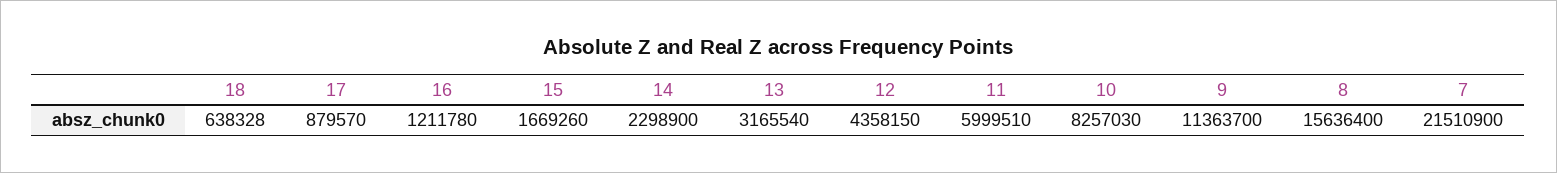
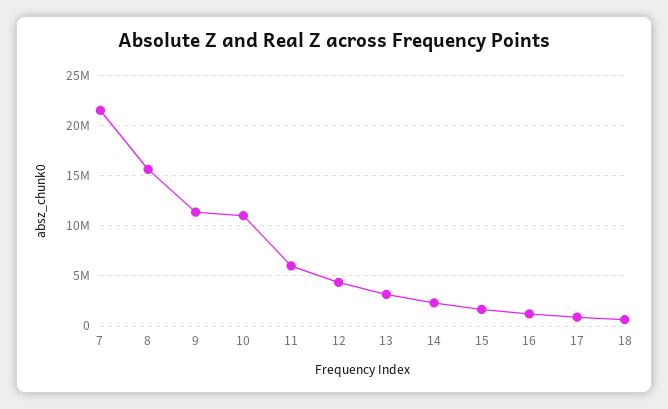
10: 8257030 -> 11000000

